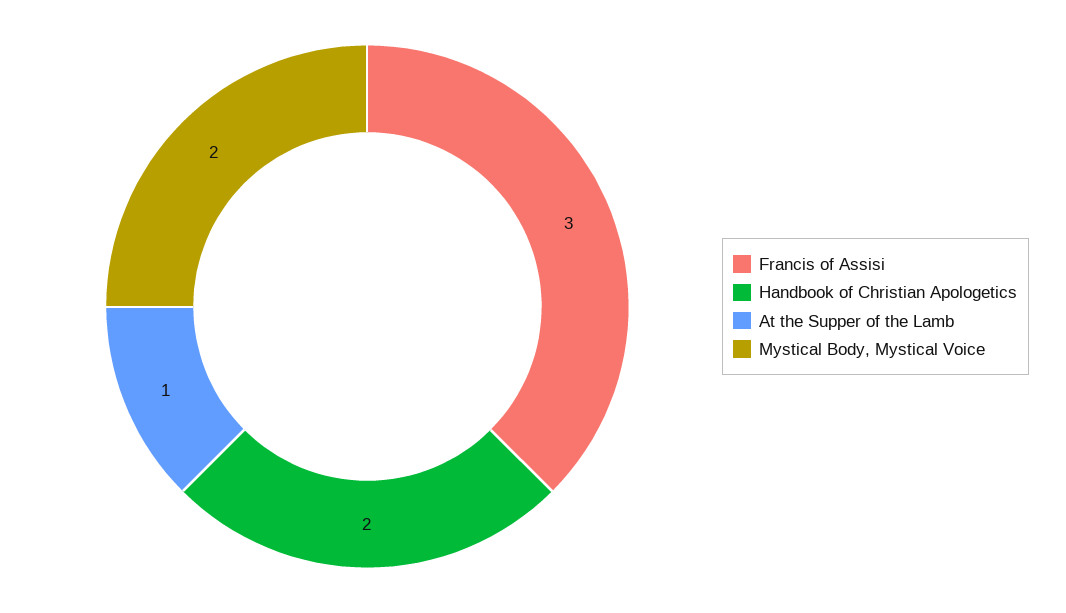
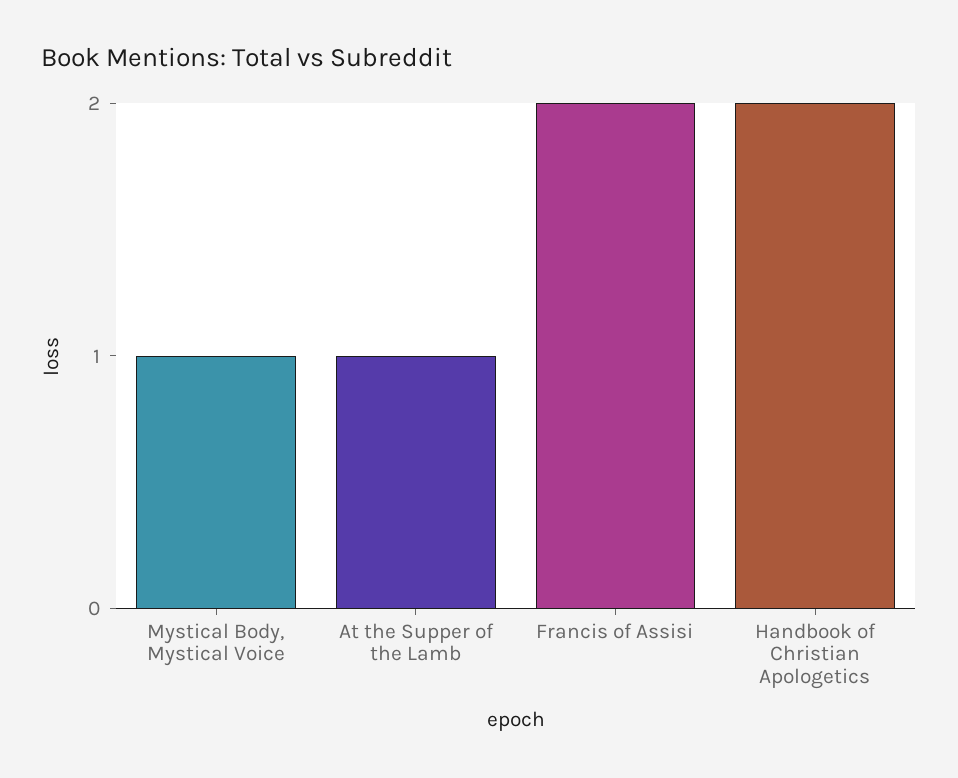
Francis of Assisi: 3 -> 2
Mystical Body, Mystical Voice: 2 -> 1

